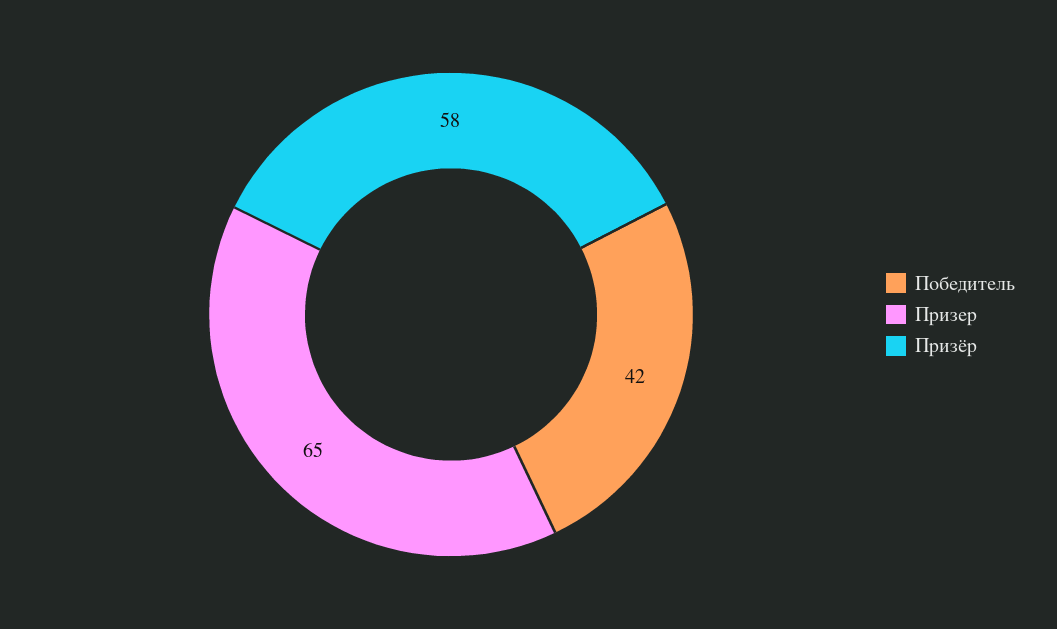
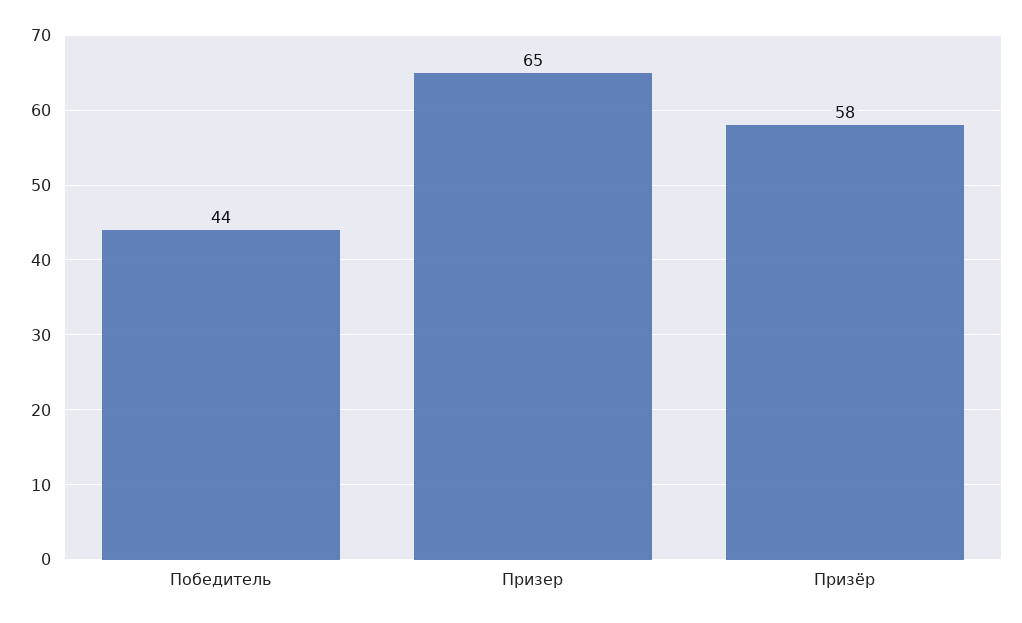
Победитель: 42 -> 44

